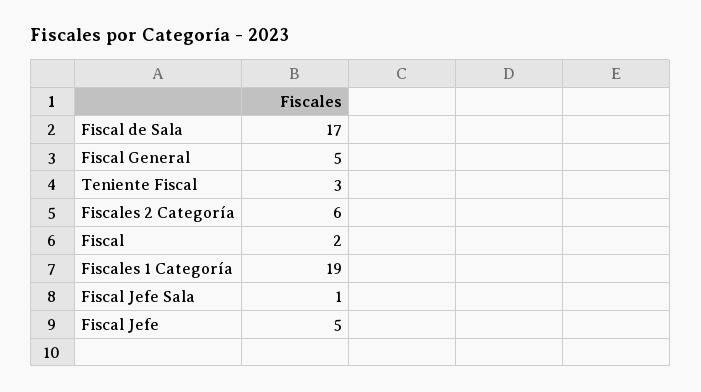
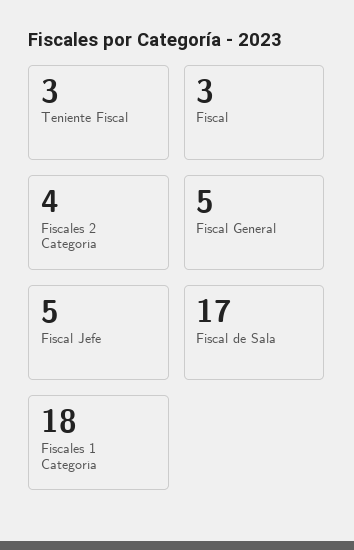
Fiscales 2 Categoría: 6 -> 4
Fiscal: 2 -> 3
Fiscales 1 Categoría: 19 -> 18
Fiscal Jefe Sala: 1 -> none

